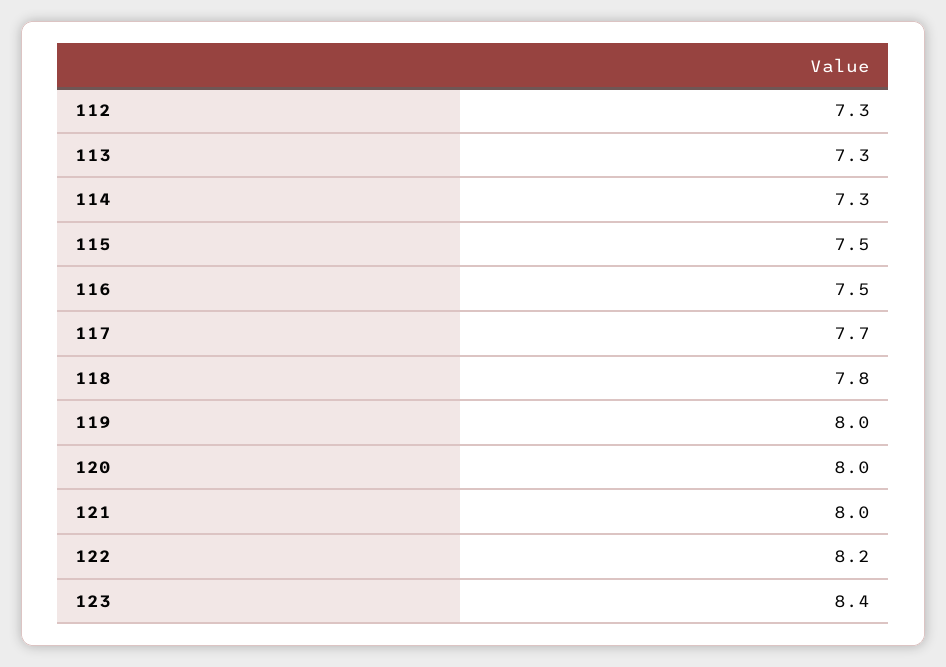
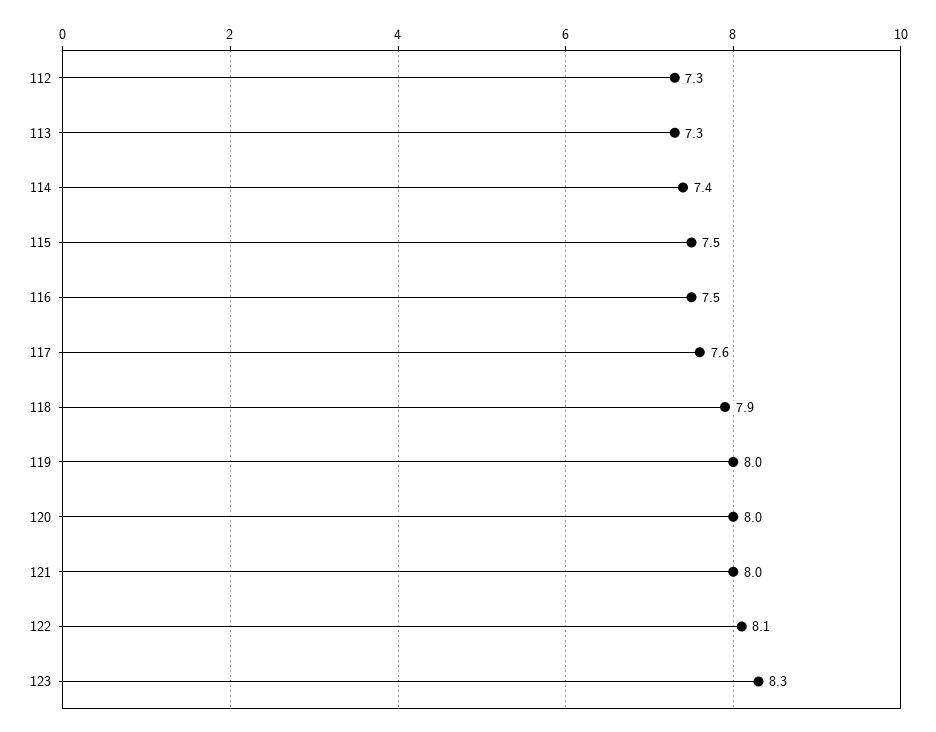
114: 7.3 -> 7.4
117: 7.7 -> 7.6
118: 7.8 -> 7.9
122: 8.2 -> 8.1
123: 8.4 -> 8.3

